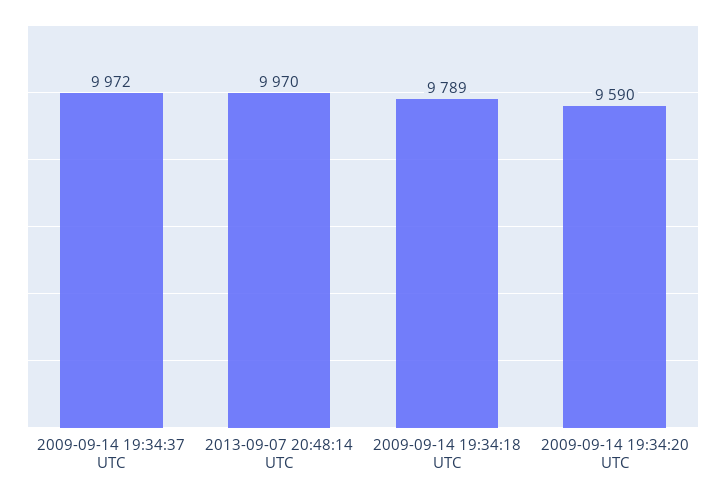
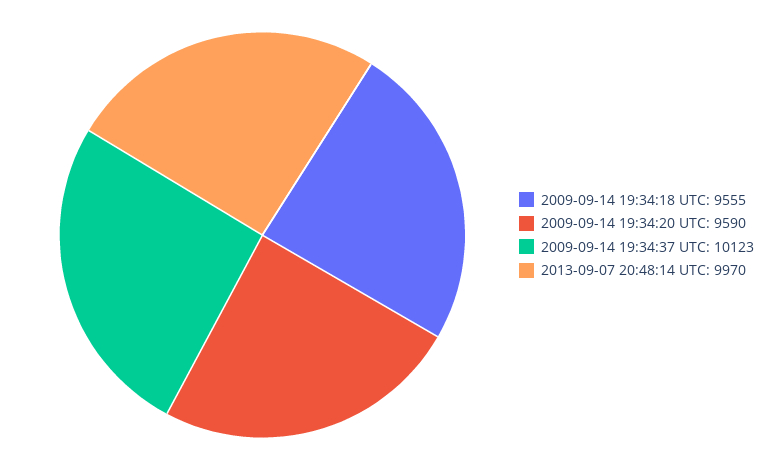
2009-09-14 19:34:37 UTC: 9972 -> 10123
2009-09-14 19:34:18 UTC: 9789 -> 9555

